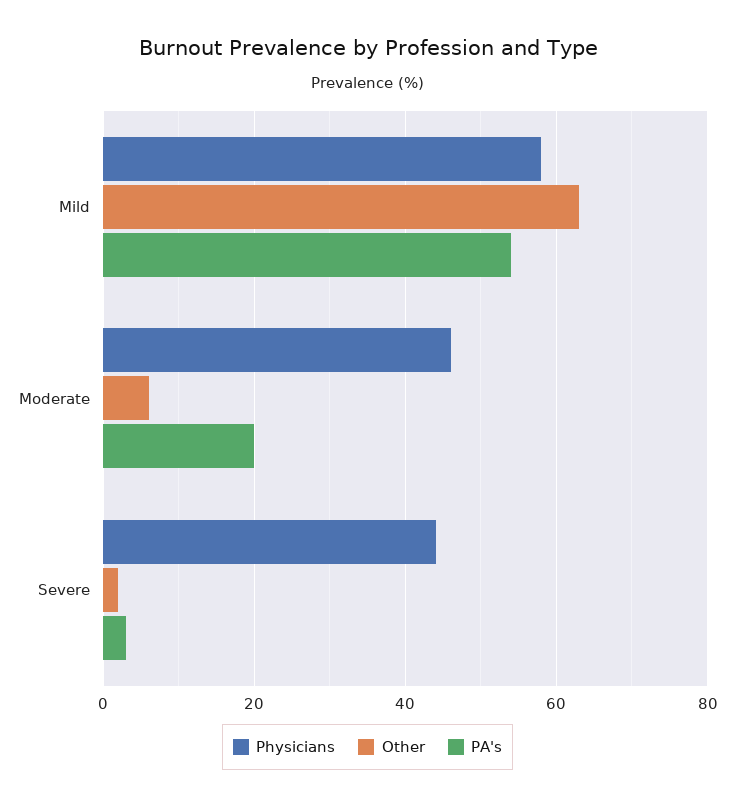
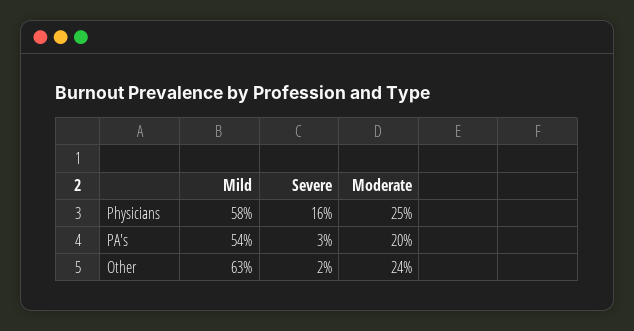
Physicians, Moderate: 45 -> 25
Other, Moderate: 5 -> 24
Physicians, Severe: 45 -> 16

